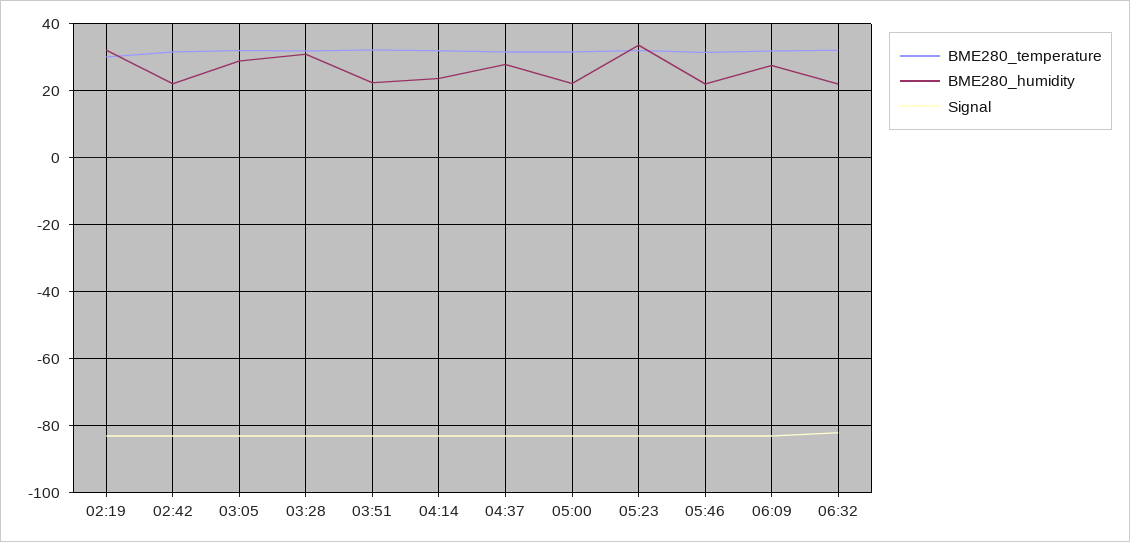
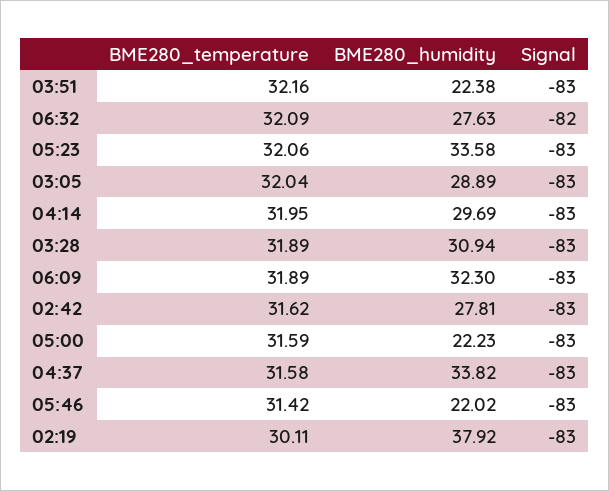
BME280_humidity, 02:19: 32 -> 37.92
BME280_humidity, 02:42: 22 -> 27.81
BME280_humidity, 04:14: 24 -> 29.69
BME280_humidity, 04:37: 28 -> 33.82
BME280_humidity, 06:09: 28 -> 32.3
BME280_humidity, 06:32: 22 -> 27.63

